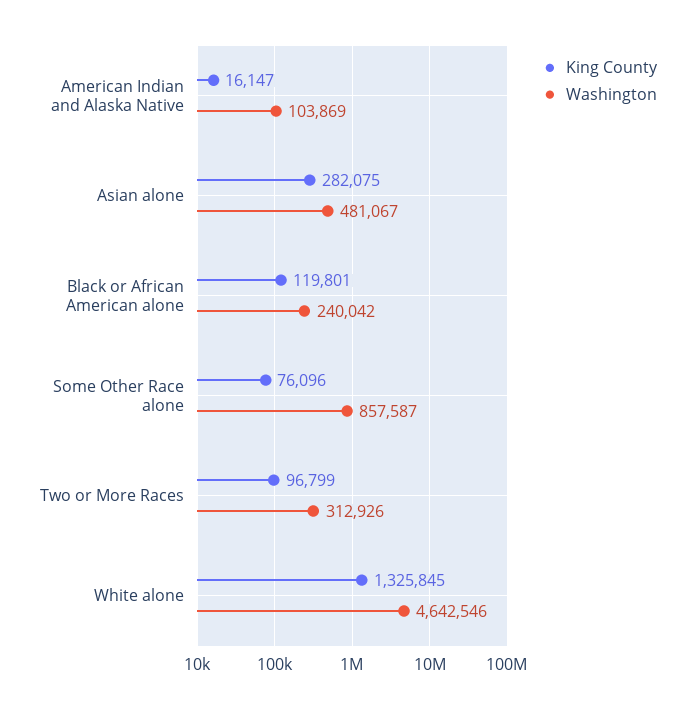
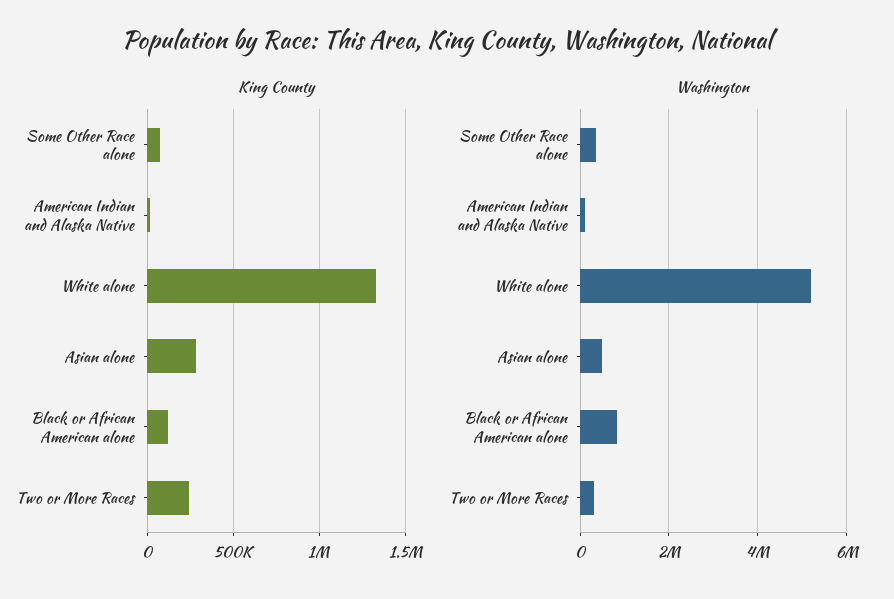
Washington, Black or African American alone: 240042 -> 800000
Washington, Some Other Race alone: 857587 -> 400000
King County, Two or More Races: 96799 -> 250000
Washington, White alone: 4642546 -> 5200000

